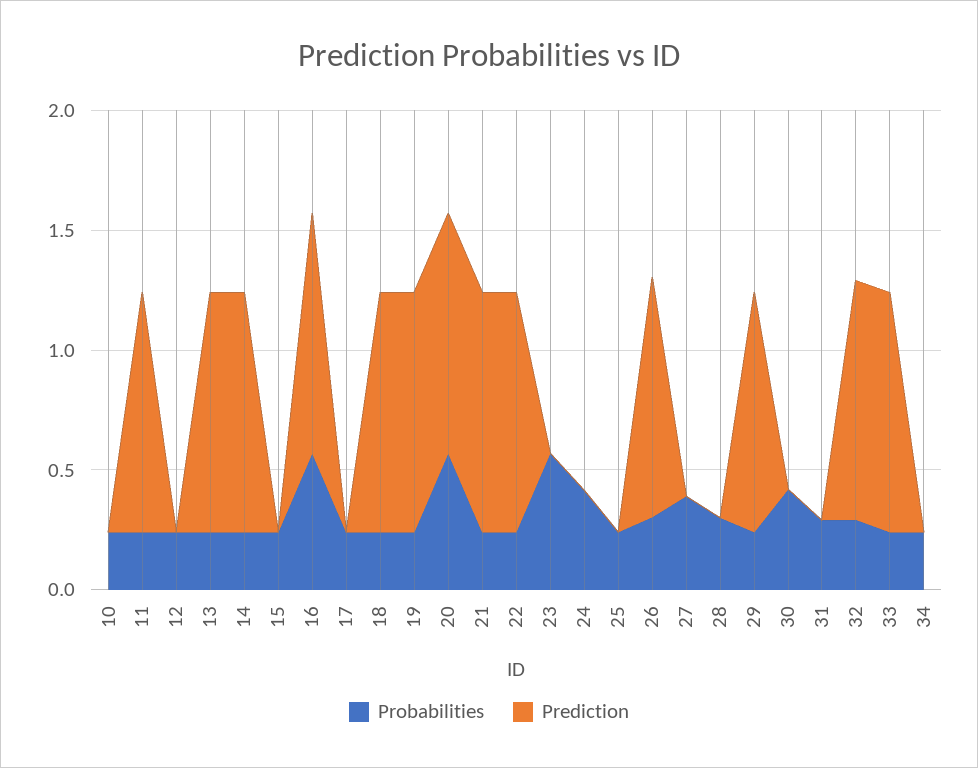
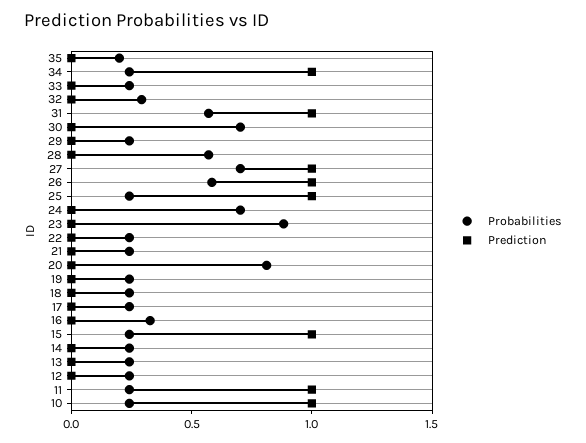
Prediction, 10: 0 -> 1
Prediction, 13: 1 -> 0
Prediction, 14: 1 -> 0
Prediction, 15: 0 -> 1
Probabilities, 16: 0.6 -> 0.3
Prediction, 16: 1 -> 0
Prediction, 18: 1 -> 0
Prediction, 19: 1 -> 0
Probabilities, 20: 0.6 -> 0.8
Prediction, 20: 1 -> 0
Prediction, 21: 1 -> 0
Prediction, 22: 1 -> 0
Probabilities, 23: 0.6 -> 0.9
Probabilities, 24: 0.4 -> 0.7
Prediction, 25: 0 -> 1
Probabilities, 26: 0.3 -> 0.6
Probabilities, 27: 0.4 -> 0.7
Prediction, 27: 0 -> 1
Probabilities, 28: 0.3 -> 0.6
Prediction, 29: 1 -> 0
Probabilities, 30: 0.4 -> 0.7
Probabilities, 31: 0.3 -> 0.6
Prediction, 31: 0 -> 1
Prediction, 32: 1 -> 0
Prediction, 33: 1 -> 0
Prediction, 34: 0 -> 1
Probabilities, 35: none -> 0.2
Prediction, 35: none -> 0

